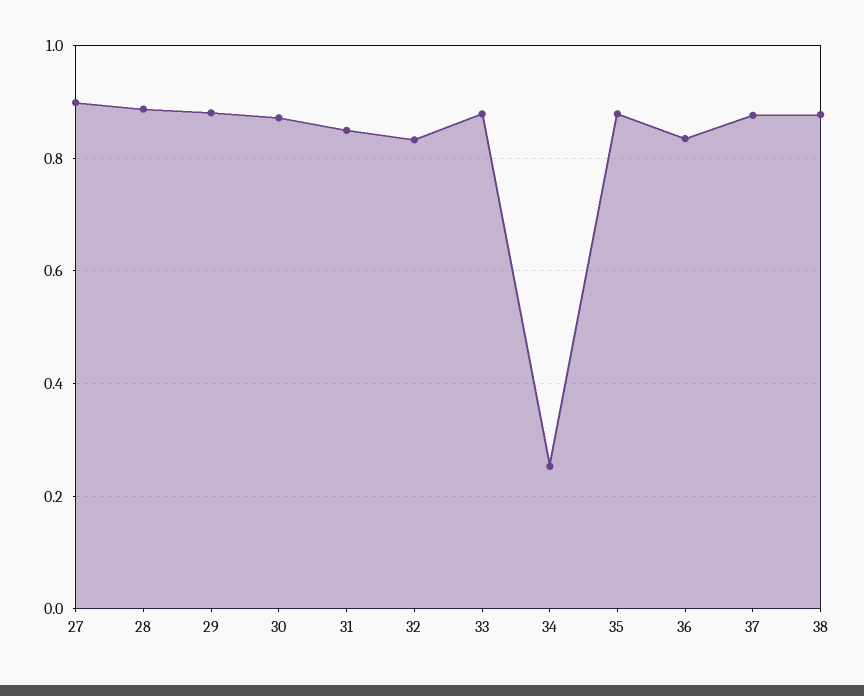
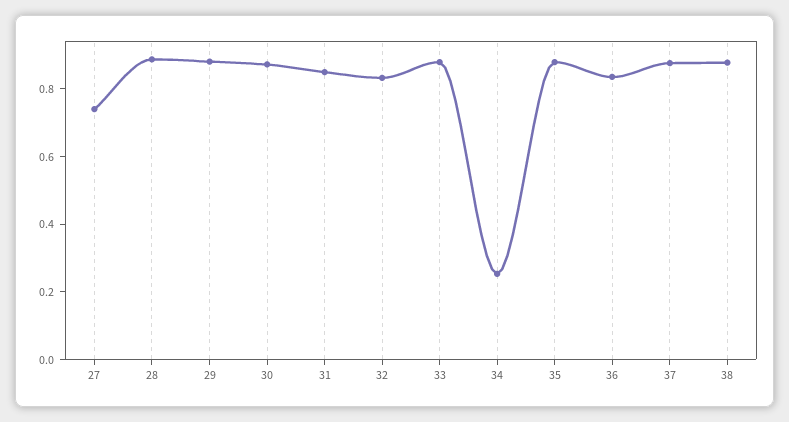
27: 0.9 -> 0.75

